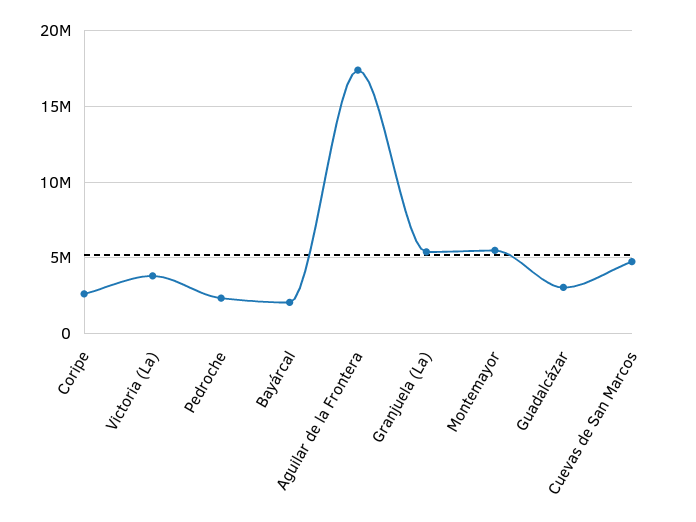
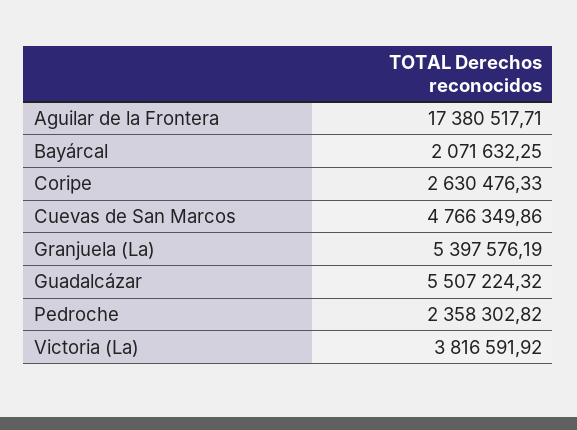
Montemayor: 5500000 -> none
Guadalcázar: 3000000 -> 5507224.32

